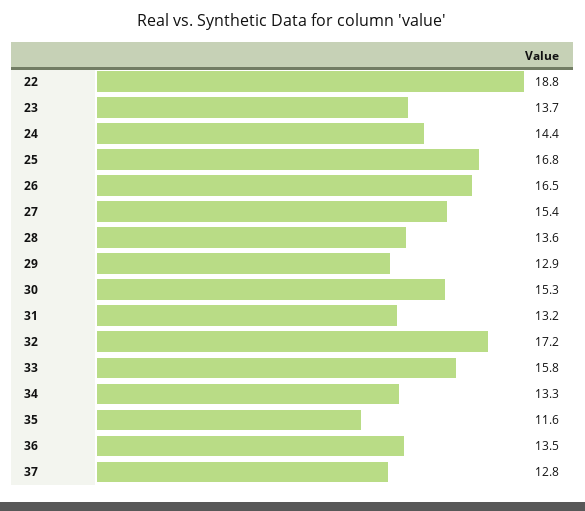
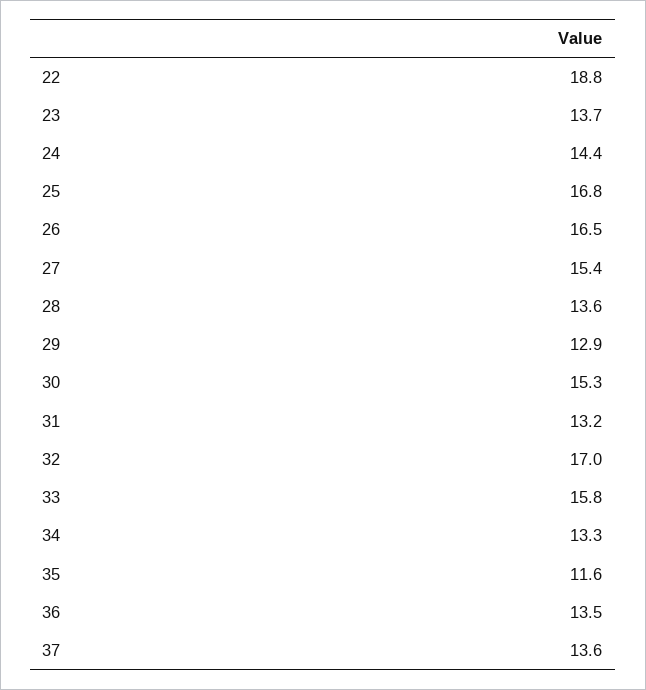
32: 17.2 -> 17
37: 12.8 -> 13.6

